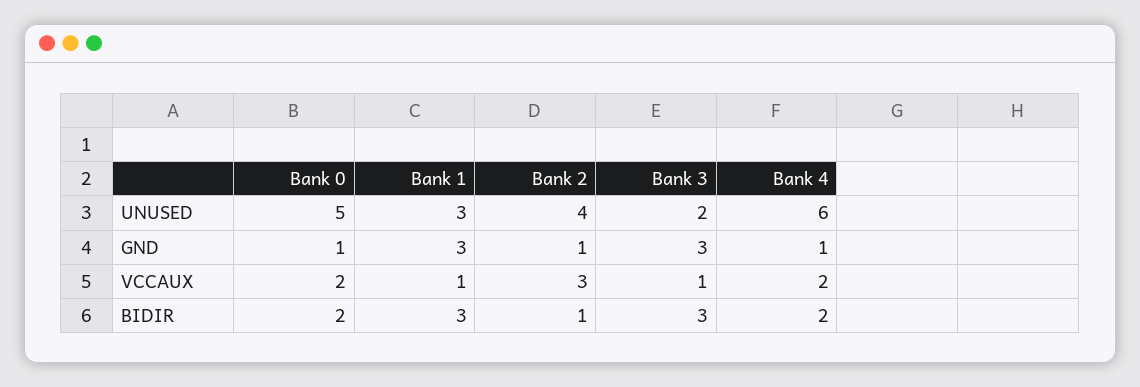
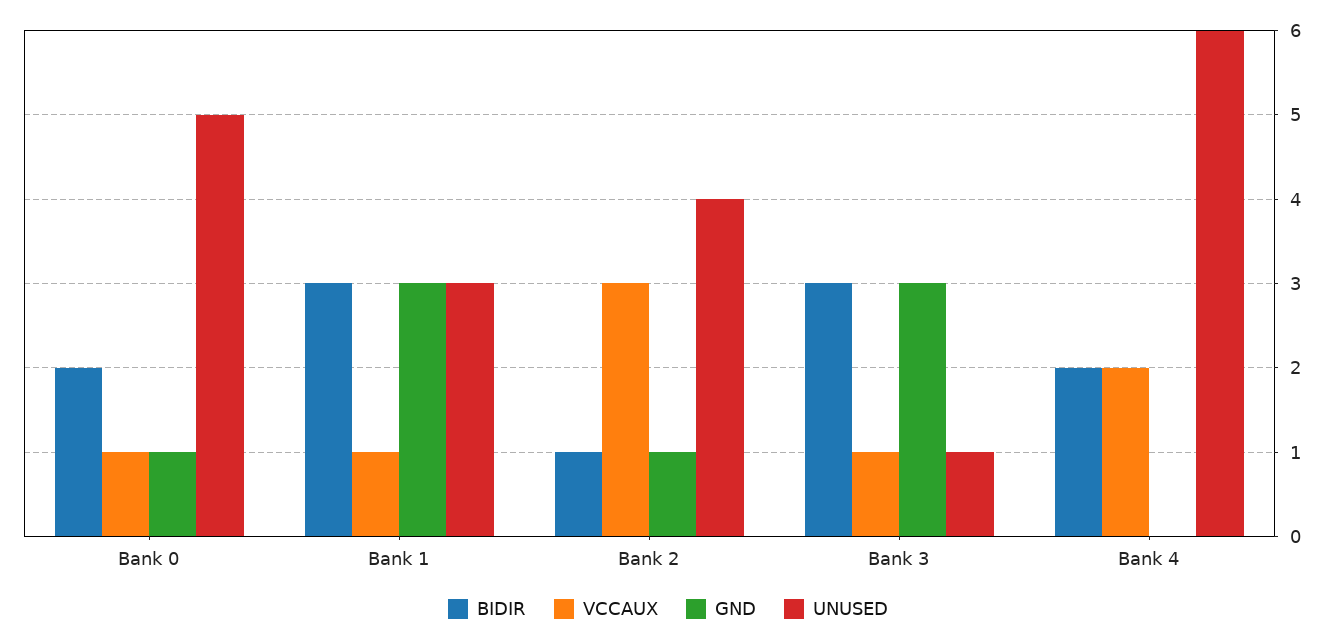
UNUSED, Bank 3: 2 -> 1
GND, Bank 4: 1 -> 0
VCCAUX, Bank 0: 2 -> 1

